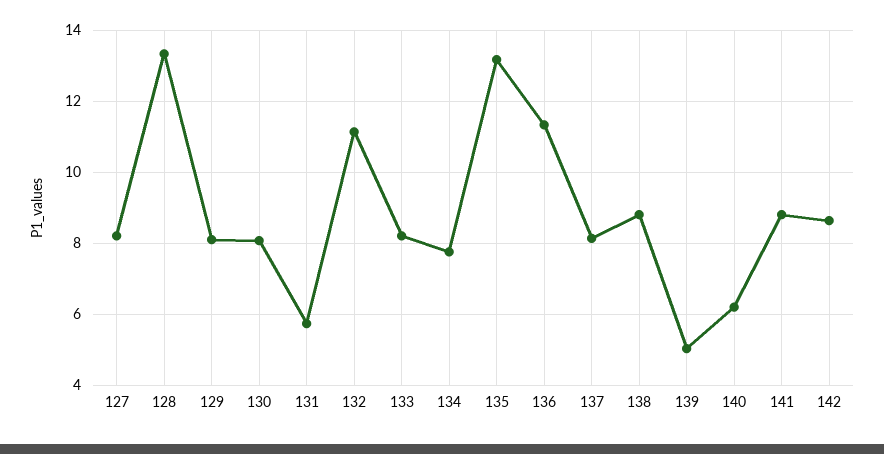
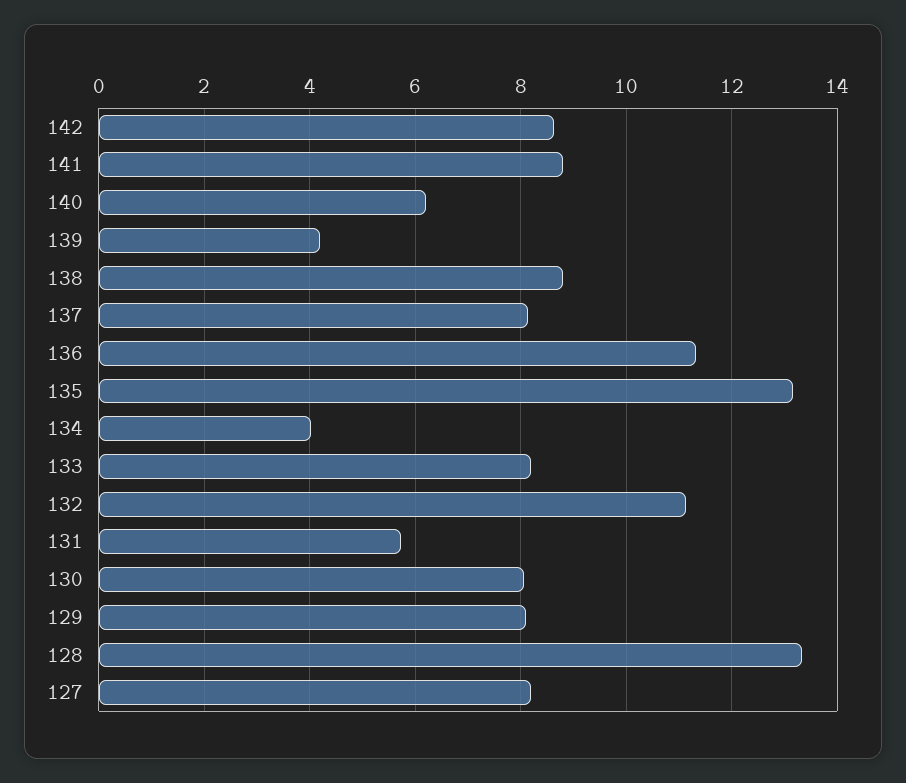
134: 7.8 -> 4
139: 5 -> 4.2

